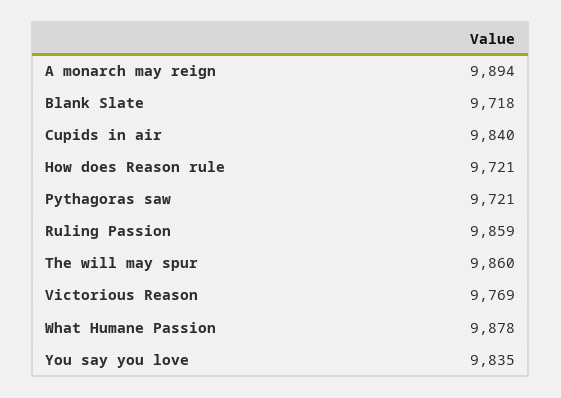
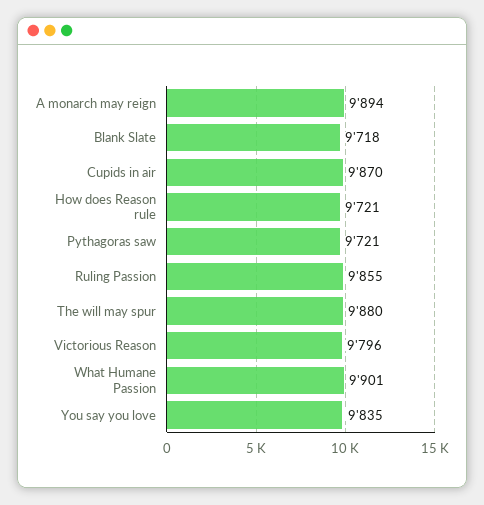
Cupids in air: 9840 -> 9870
Ruling Passion: 9859 -> 9855
The will may spur: 9860 -> 9880
Victorious Reason: 9769 -> 9796
What Humane Passion: 9878 -> 9901

